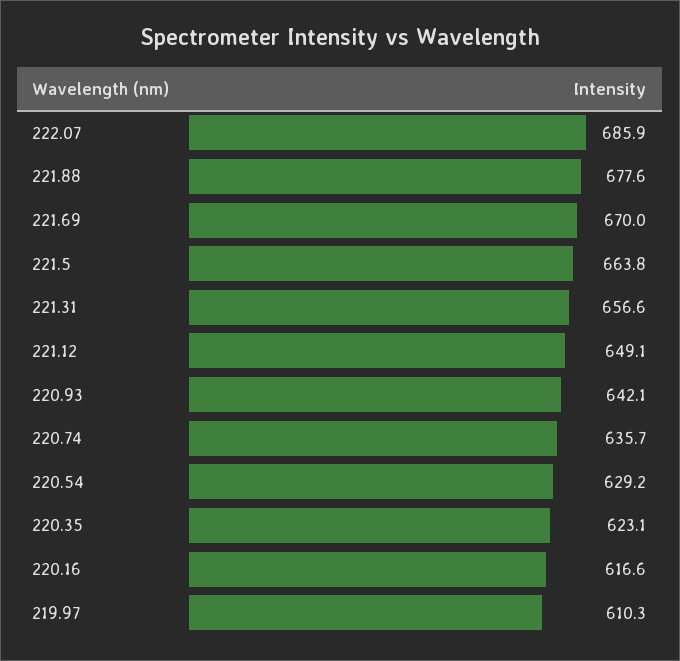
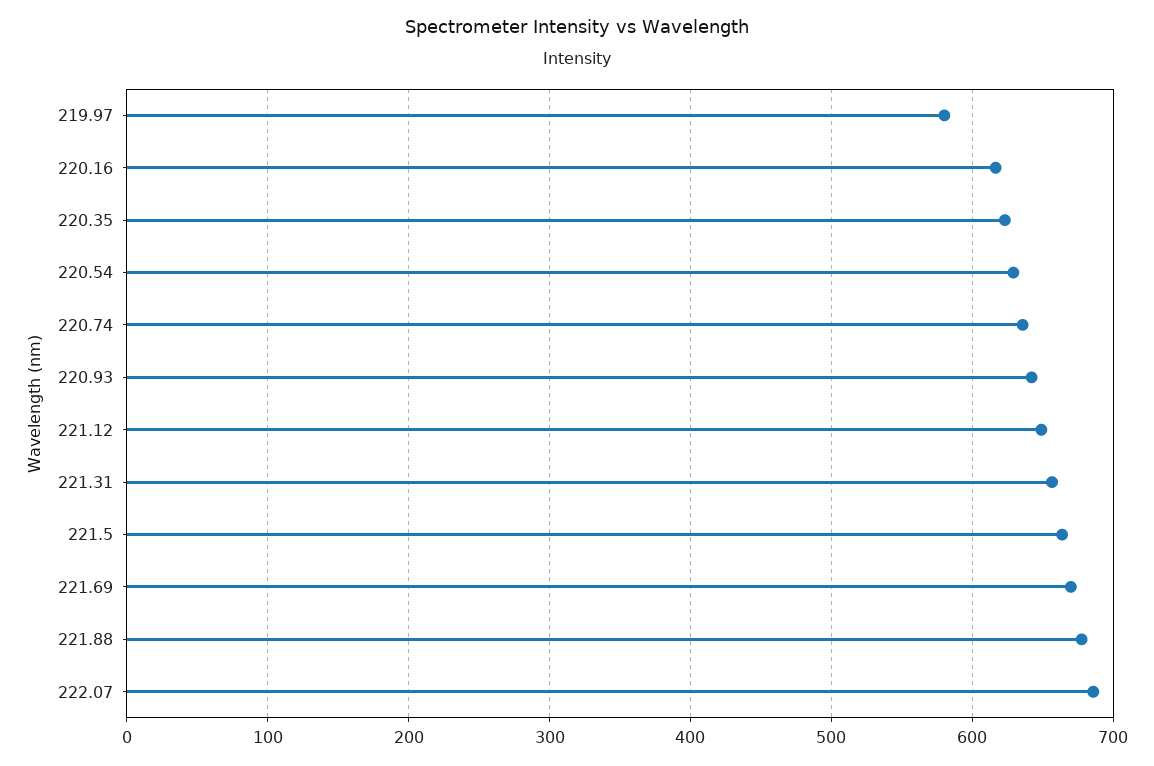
219.97: 610.3 -> 580

